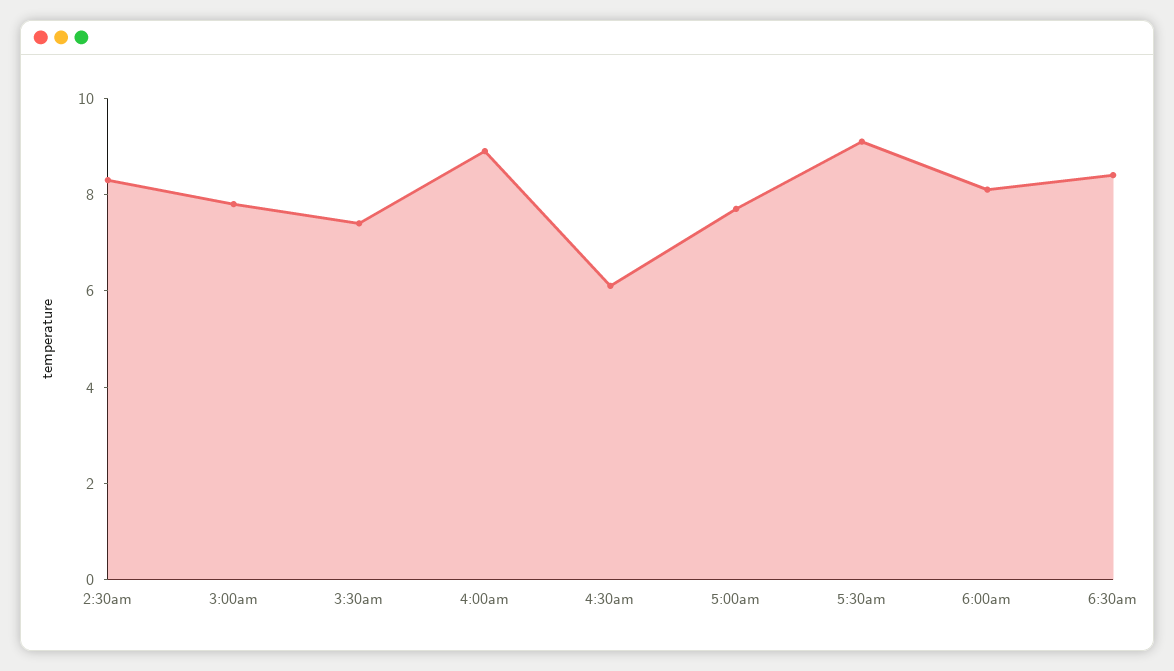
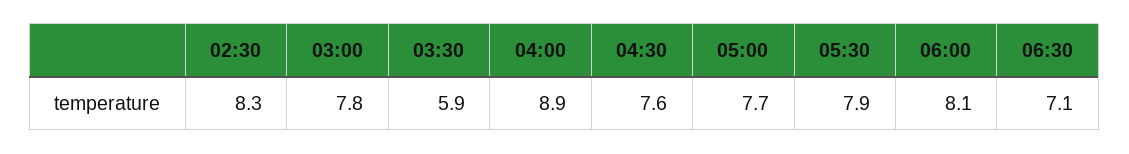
3:30am: 7.5 -> 5.9
4:30am: 6 -> 7.6
5:30am: 9 -> 7.9
6:30am: 8.5 -> 7.1

